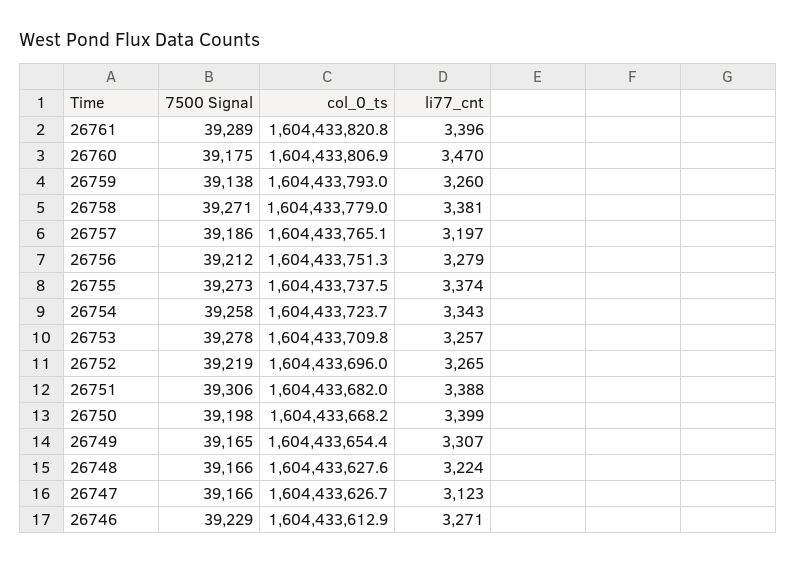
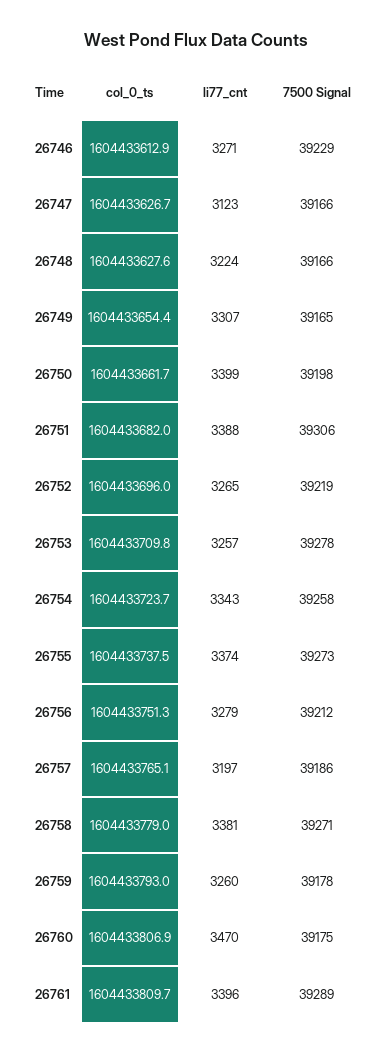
col_0_ts, 26761: 1604433820.8 -> 1604433809.7
7500 Signal, 26759: 39138 -> 39178
col_0_ts, 26750: 1604433668.2 -> 1604433661.7

